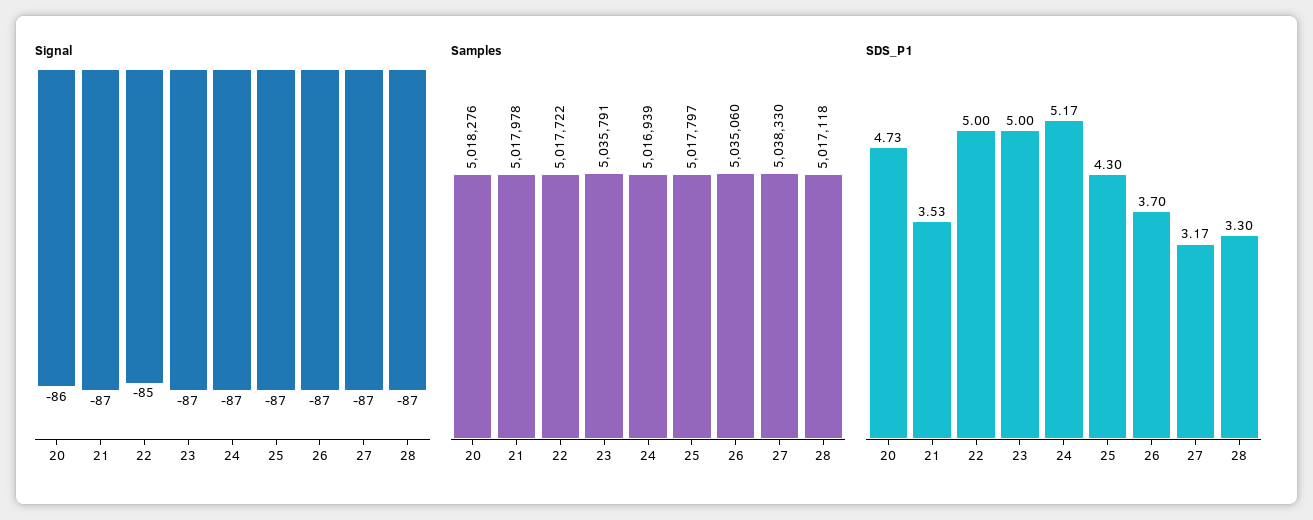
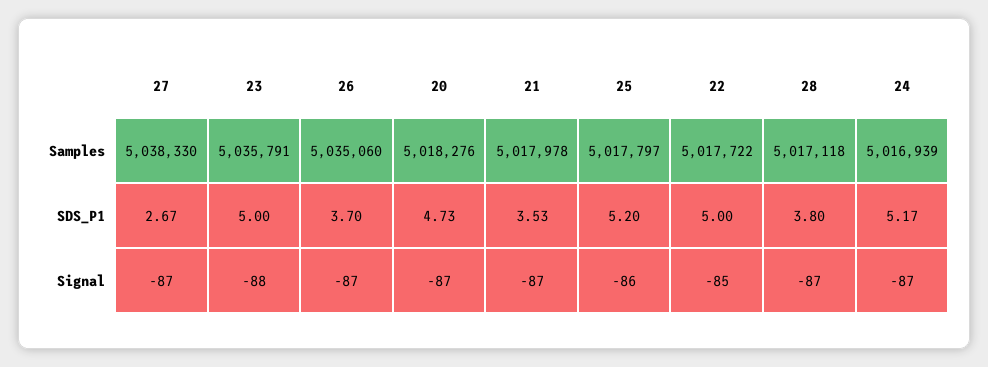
Signal, 20: -86 -> -87
Signal, 23: -87 -> -88
Signal, 25: -87 -> -86
SDS_P1, 25: 4.3 -> 5.2
SDS_P1, 27: 3.17 -> 2.67
SDS_P1, 28: 3.3 -> 3.8

